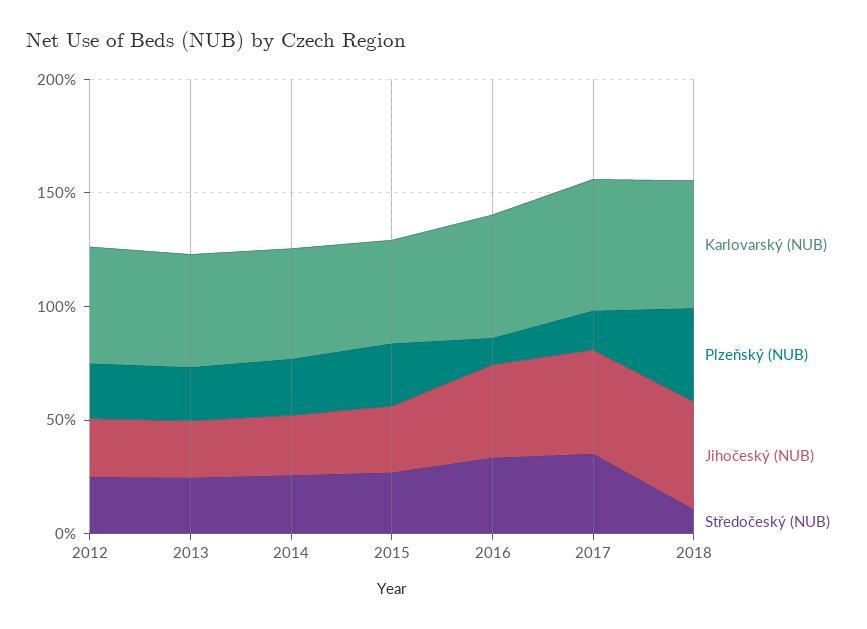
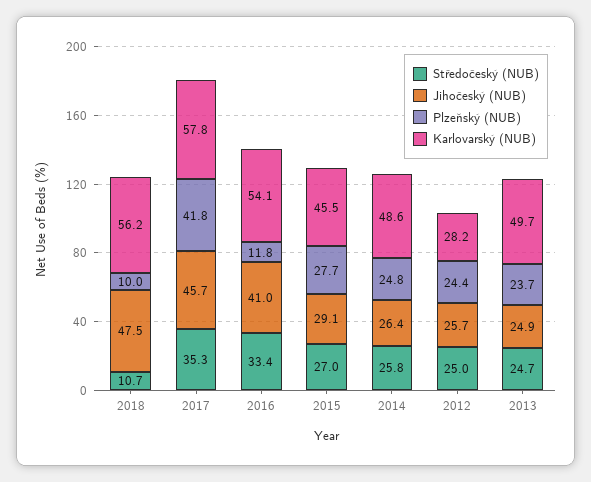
Karlovarský (NUB), 2012: 50 -> 28.2
Plzeňský (NUB), 2017: 20 -> 41.8
Plzeňský (NUB), 2018: 40 -> 10

